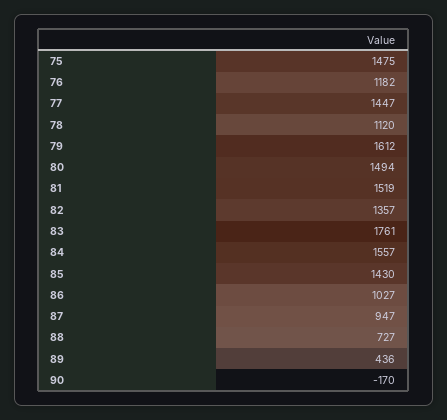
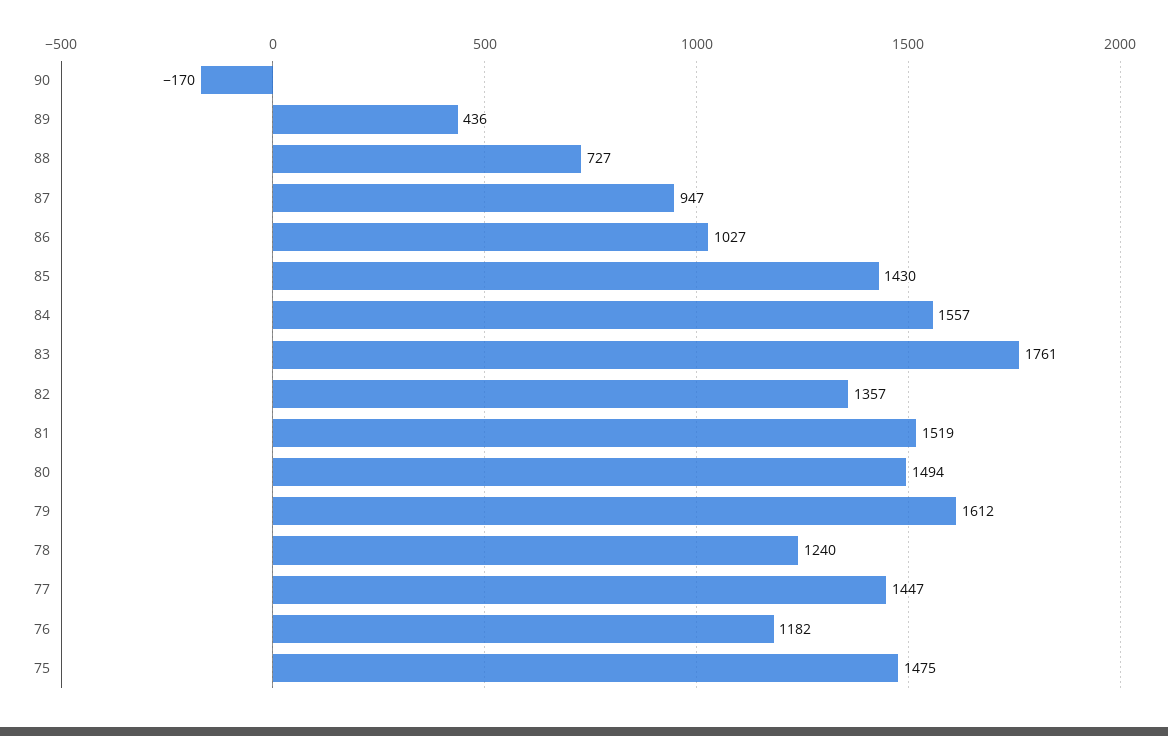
78: 1120 -> 1240

